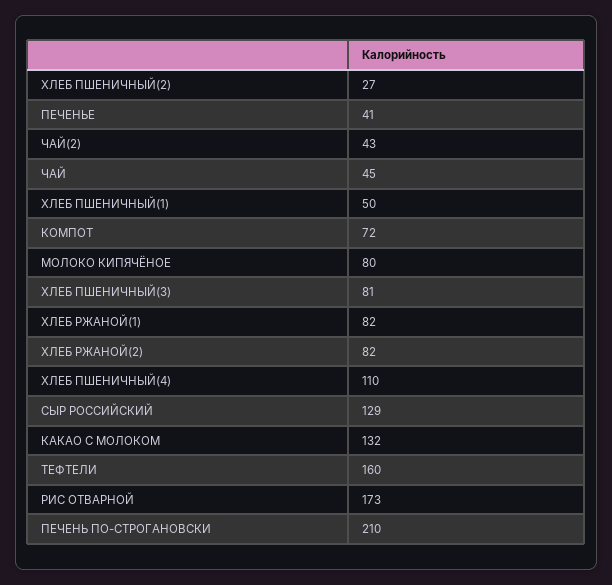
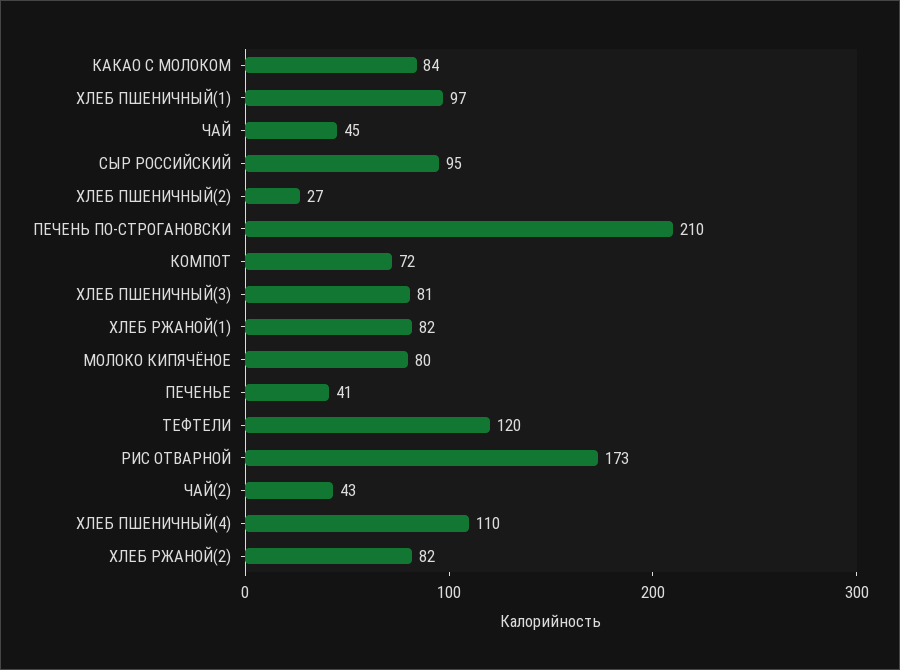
ХЛЕБ ПШЕНИЧНЫЙ(1): 50 -> 97
СЫР РОССИЙСКИЙ: 129 -> 95
КАКАО С МОЛОКОМ: 132 -> 84
ТЕФТЕЛИ: 160 -> 120

